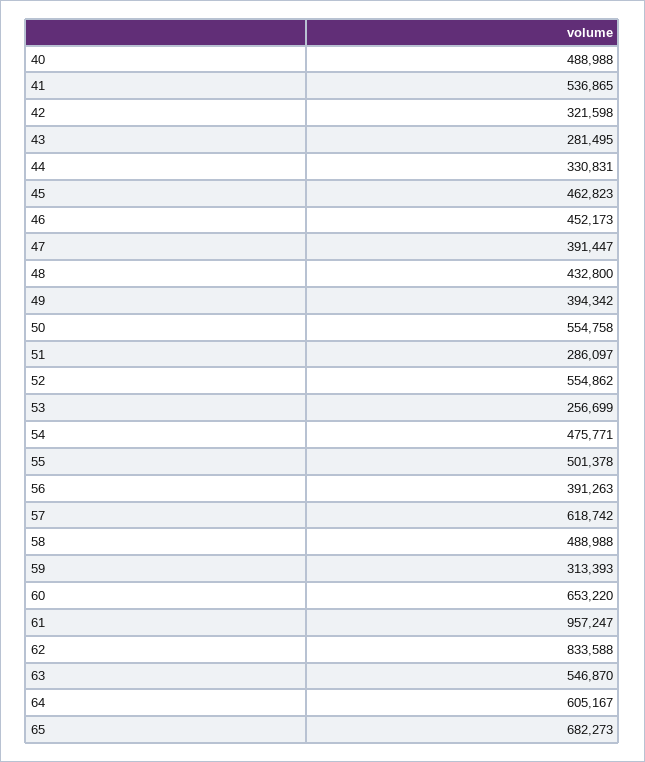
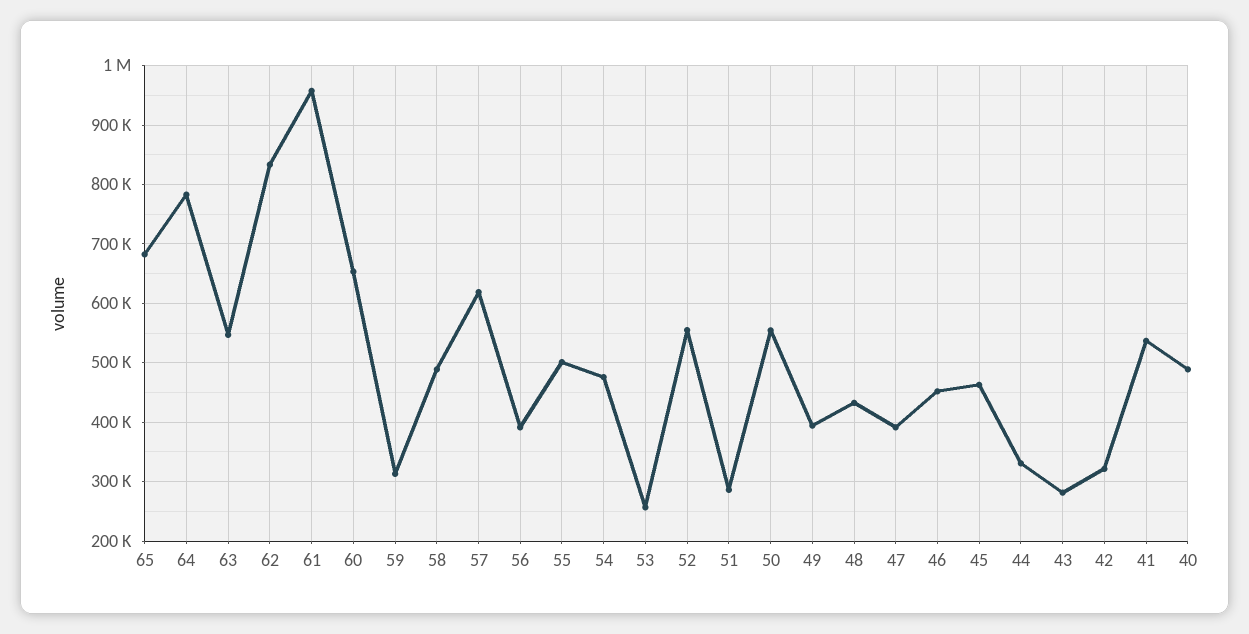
64: 605167 -> 780000

